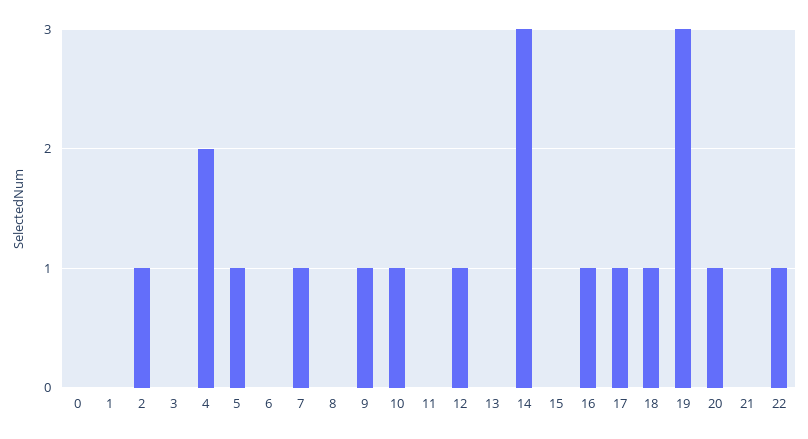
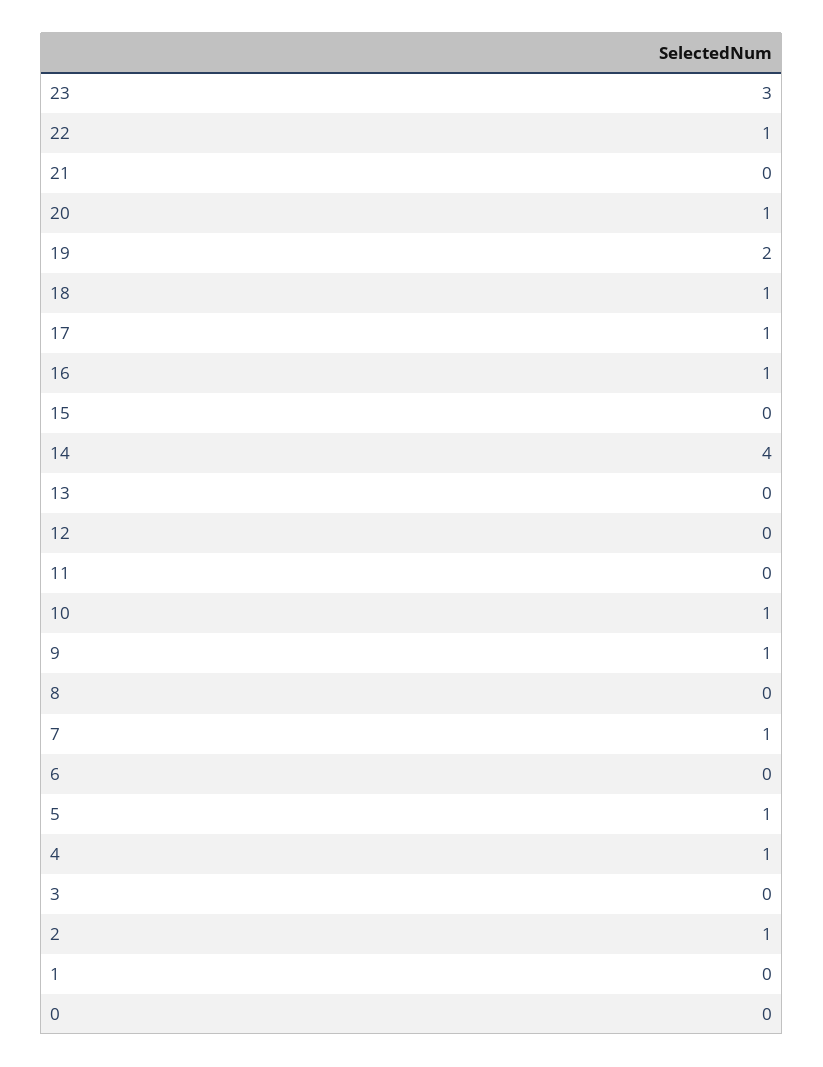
4: 2 -> 1
12: 1 -> 0
14: 3 -> 4
19: 3 -> 2
23: none -> 3

